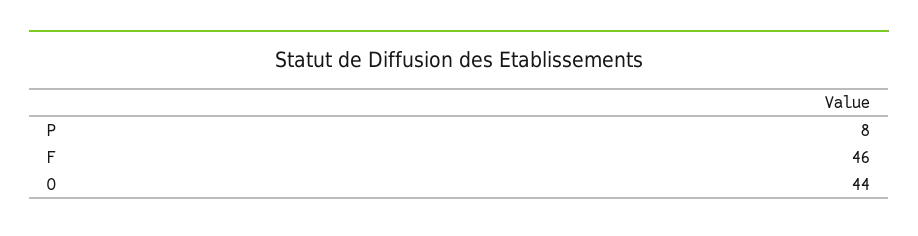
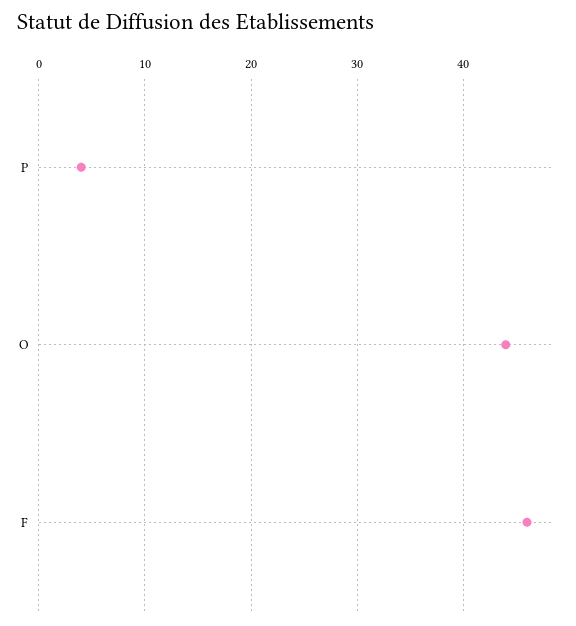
P: 8 -> 4

